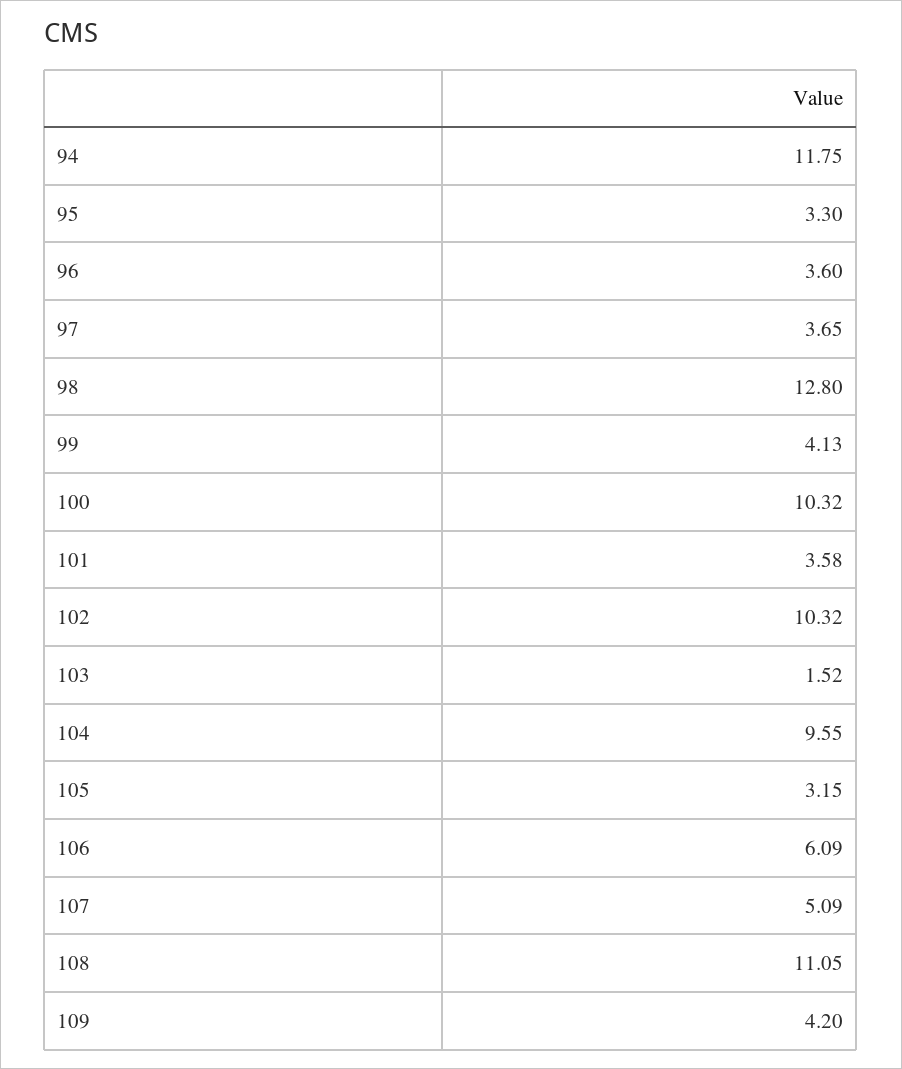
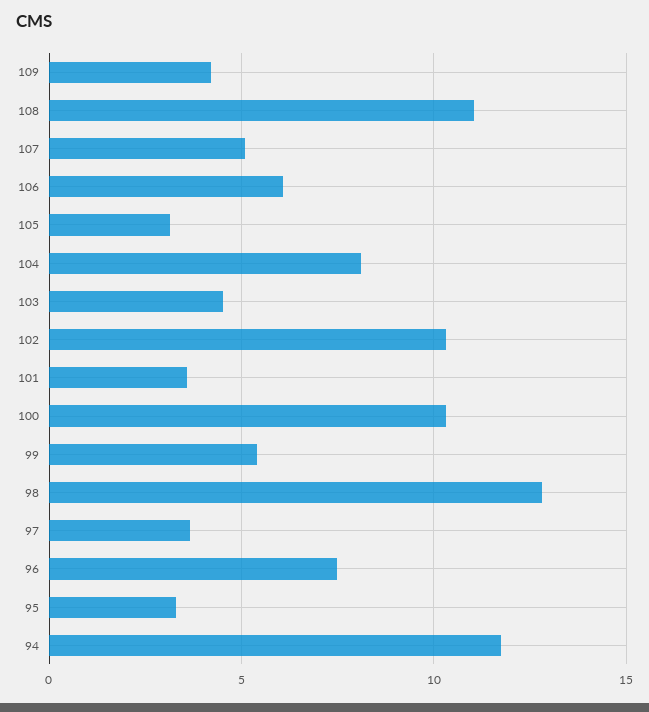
96: 3.6 -> 7.5
99: 4.13 -> 5.5
103: 1.52 -> 4.5
104: 9.55 -> 8

